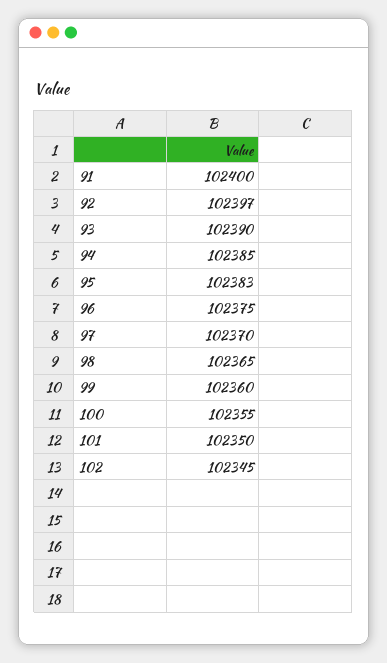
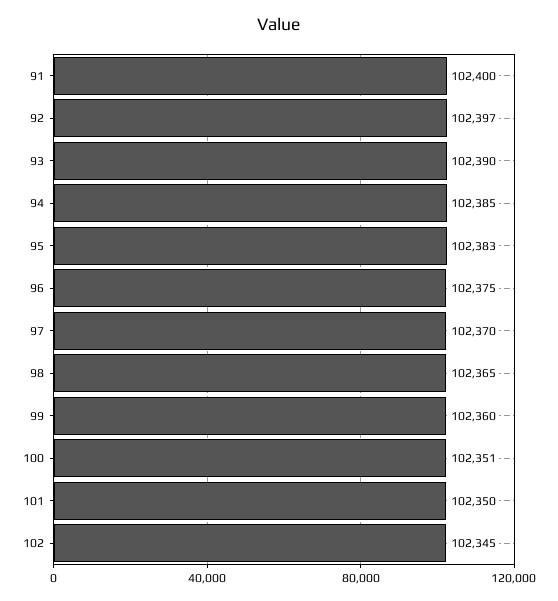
100: 102355 -> 102351

